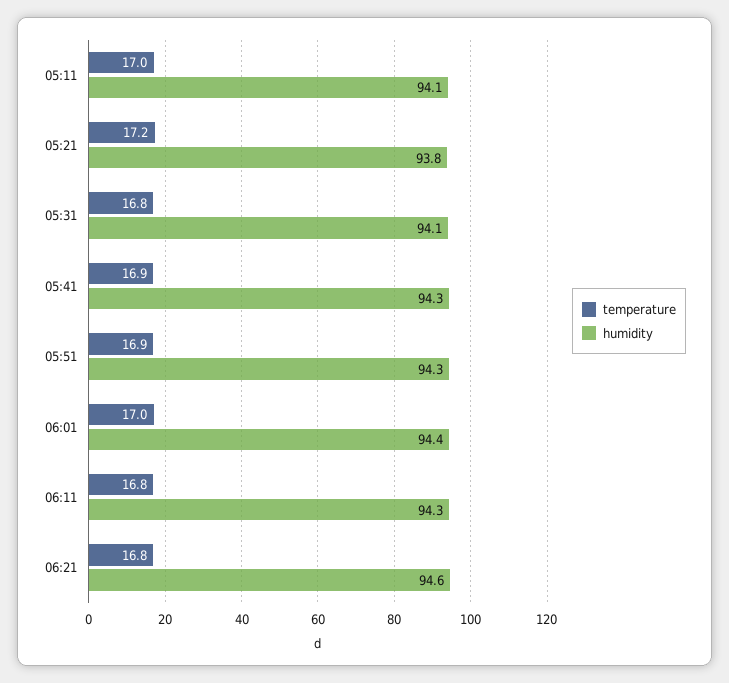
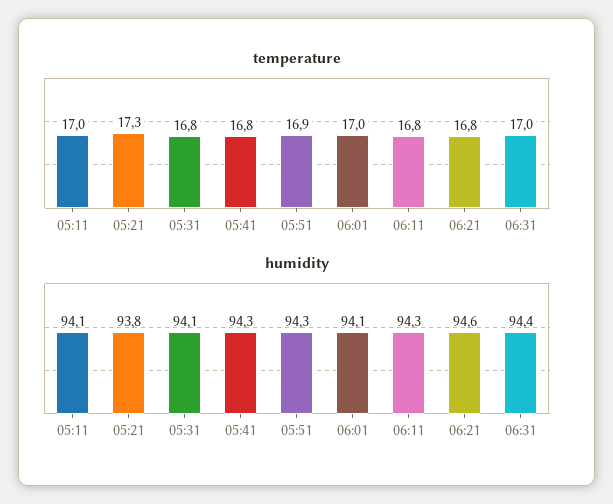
temperature, 05:21: 17.2 -> 17.3
temperature, 05:41: 16.9 -> 16.8
humidity, 06:01: 94.4 -> 94.1
temperature, 06:31: none -> 17
humidity, 06:31: none -> 94.4

